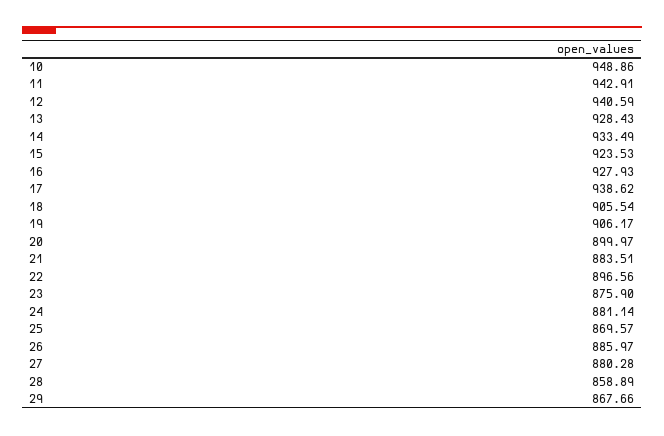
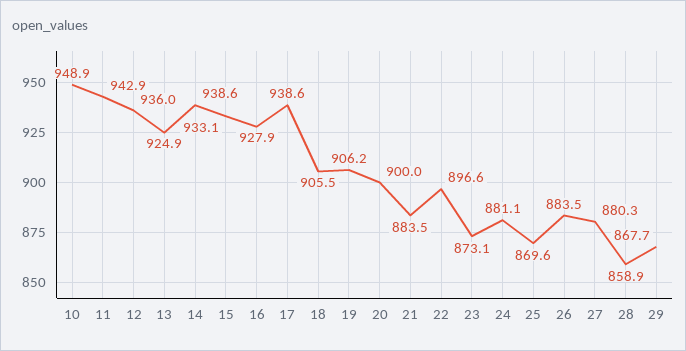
12: 940.59 -> 936
13: 928.43 -> 924.9
14: 933.49 -> 938.6
15: 923.53 -> 933.1
23: 875.9 -> 873.1
26: 885.97 -> 883.5

